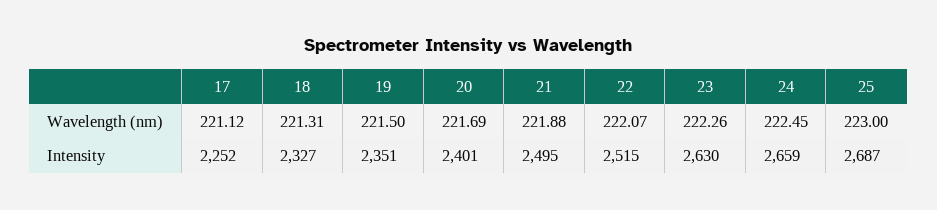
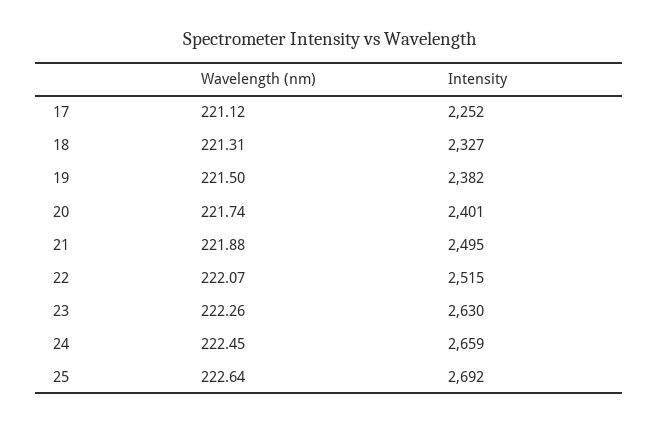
20, Wavelength (nm): 221.69 -> 221.74
25, Wavelength (nm): 223 -> 222.64
19, Intensity: 2351 -> 2382
25, Intensity: 2687 -> 2692

